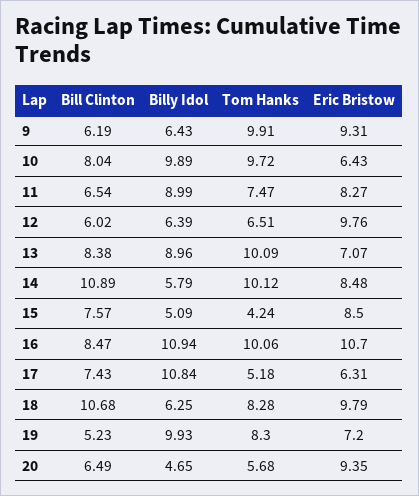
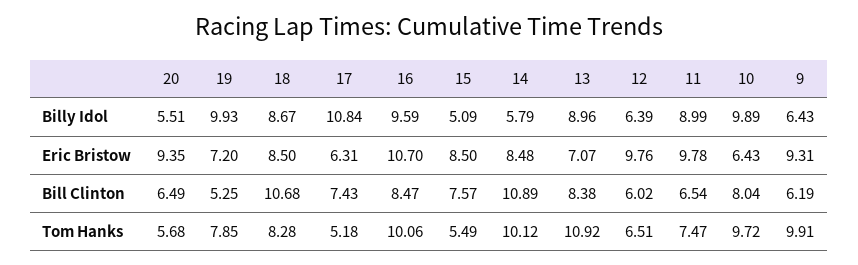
Eric Bristow, 11: 8.27 -> 9.78
Tom Hanks, 13: 10.09 -> 10.92
Tom Hanks, 15: 4.24 -> 5.49
Billy Idol, 16: 10.94 -> 9.59
Billy Idol, 18: 6.25 -> 8.67
Eric Bristow, 18: 9.79 -> 8.5
Bill Clinton, 19: 5.23 -> 5.25
Tom Hanks, 19: 8.3 -> 7.85
Billy Idol, 20: 4.65 -> 5.51

